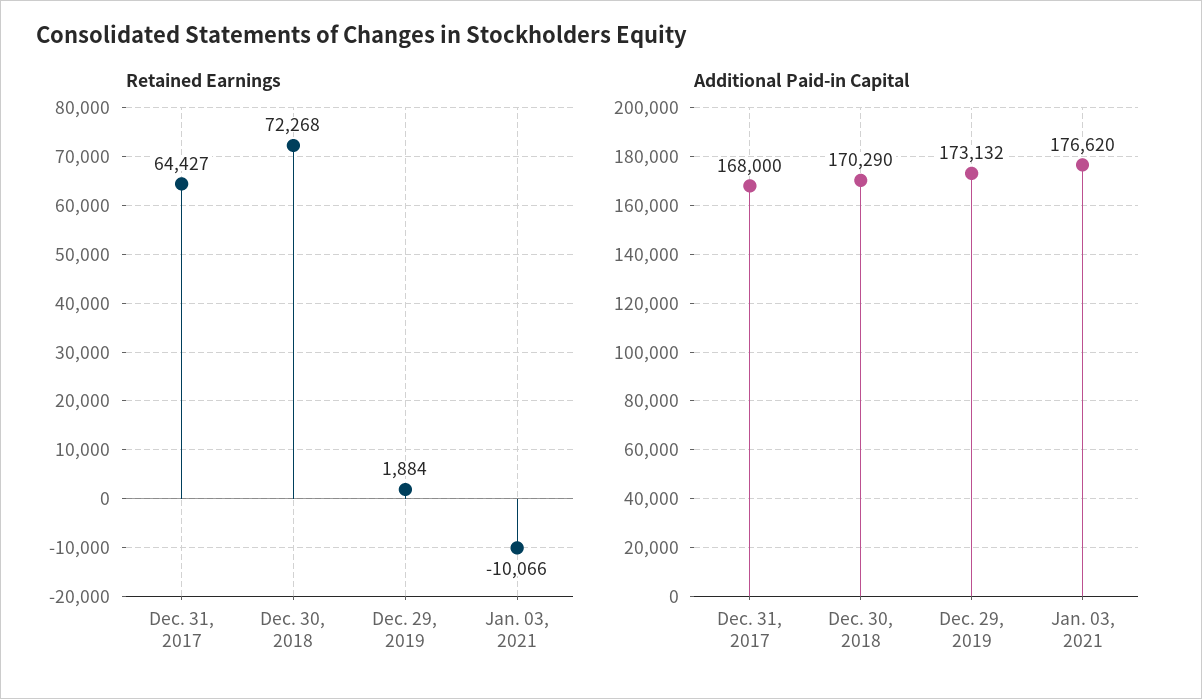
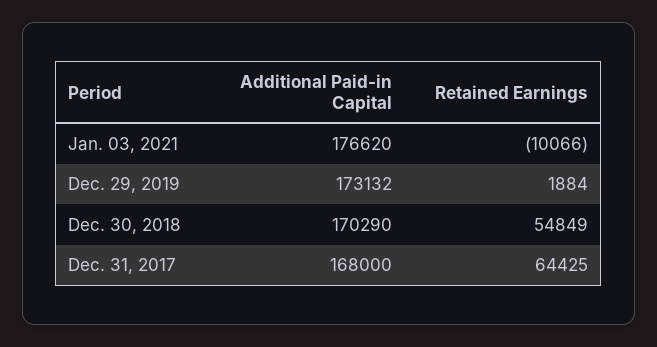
Retained Earnings, Dec. 31, 2017: 64427 -> 64425
Retained Earnings, Dec. 30, 2018: 72268 -> 54849

